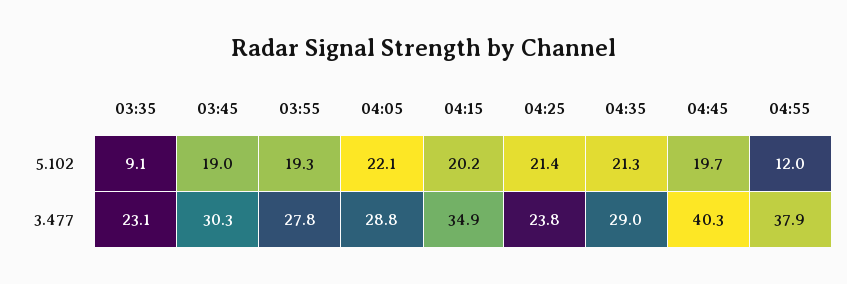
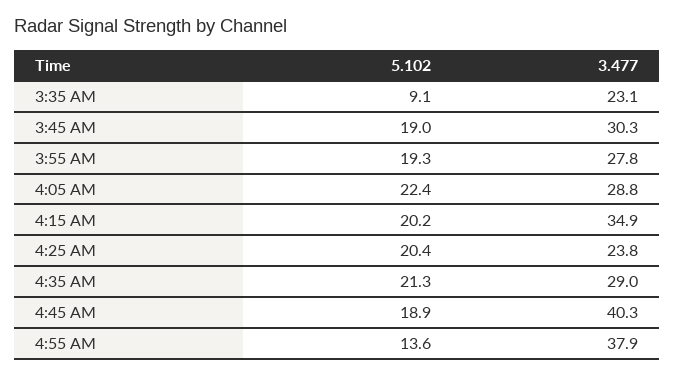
04:05, 5.102: 22.1 -> 22.4
04:25, 5.102: 21.4 -> 20.4
04:45, 5.102: 19.7 -> 18.9
04:55, 5.102: 12 -> 13.6

